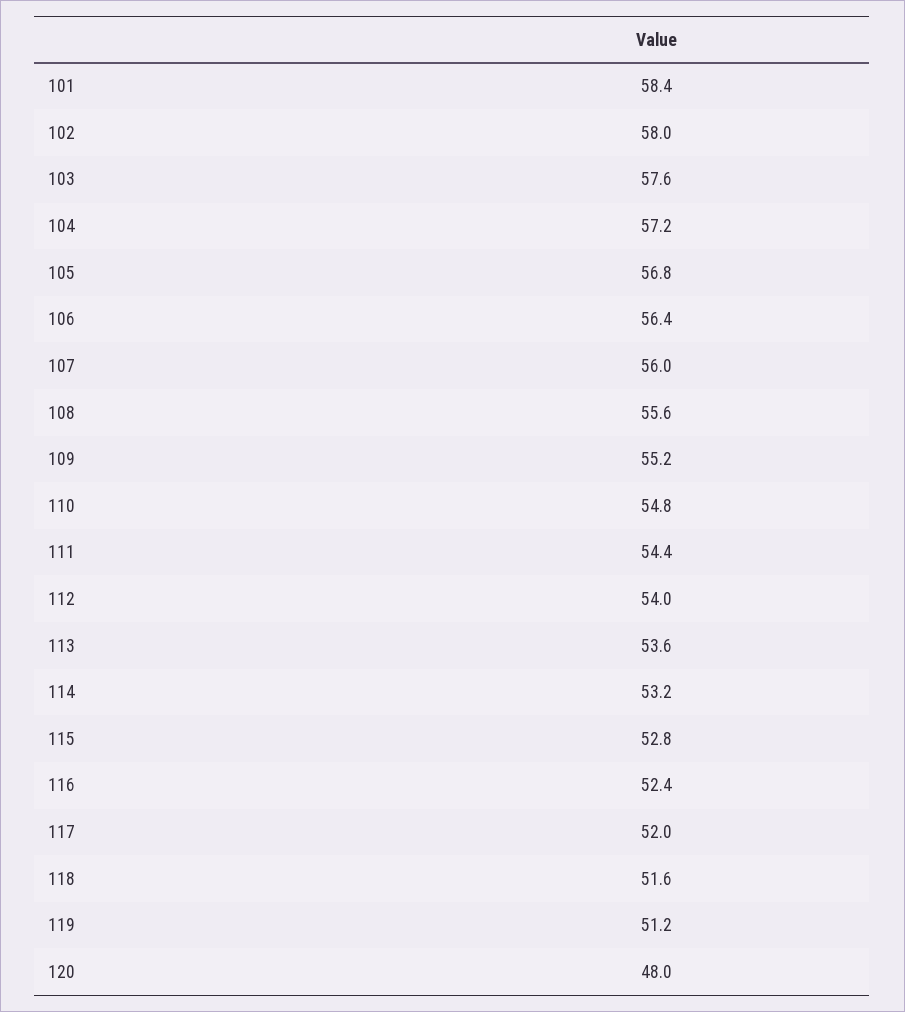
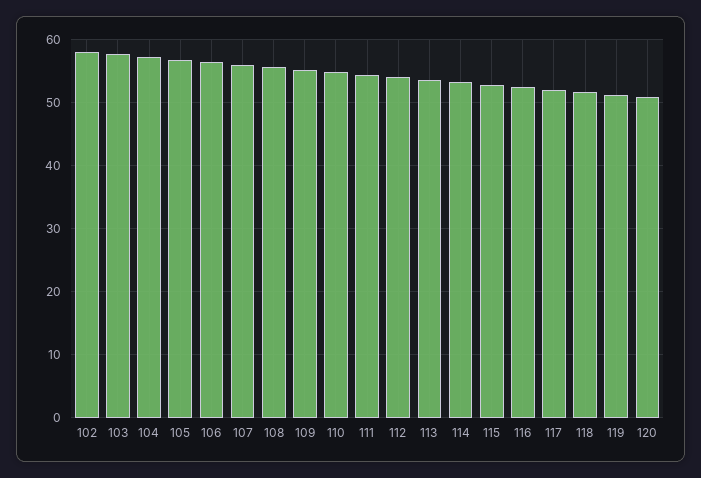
101: 58.4 -> none
120: 48 -> 51

